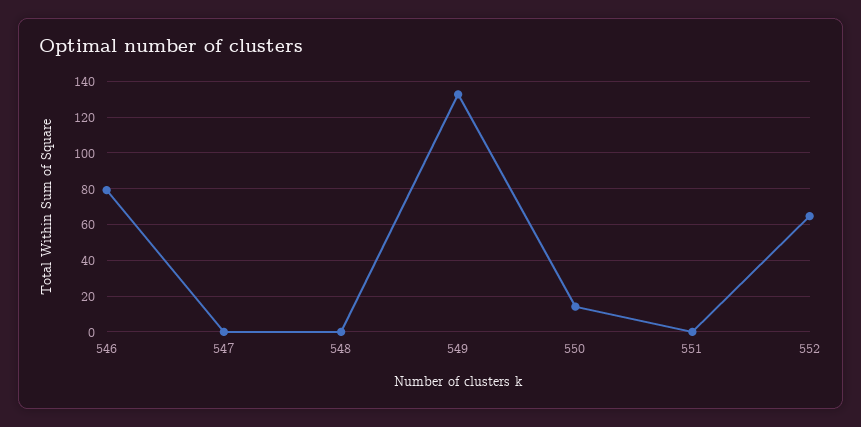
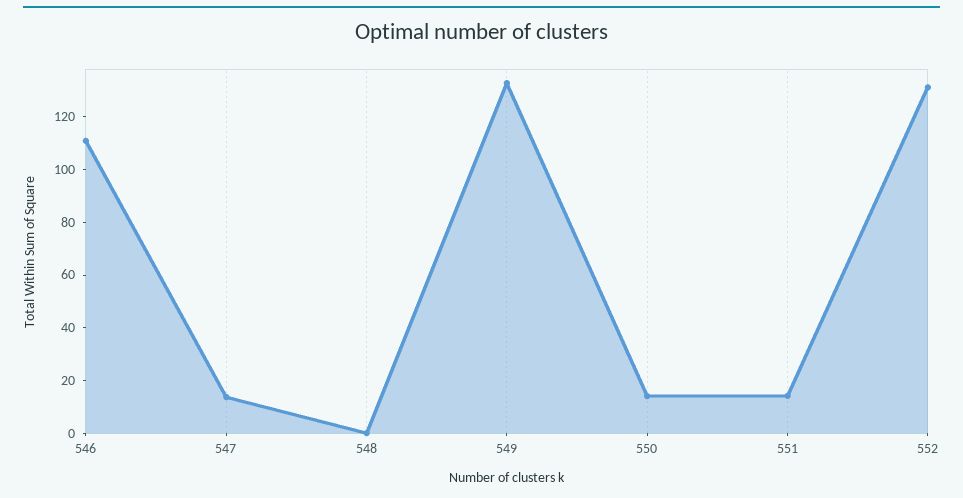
546: 80 -> 110
547: 0 -> 15
551: 0 -> 15
552: 65 -> 130

